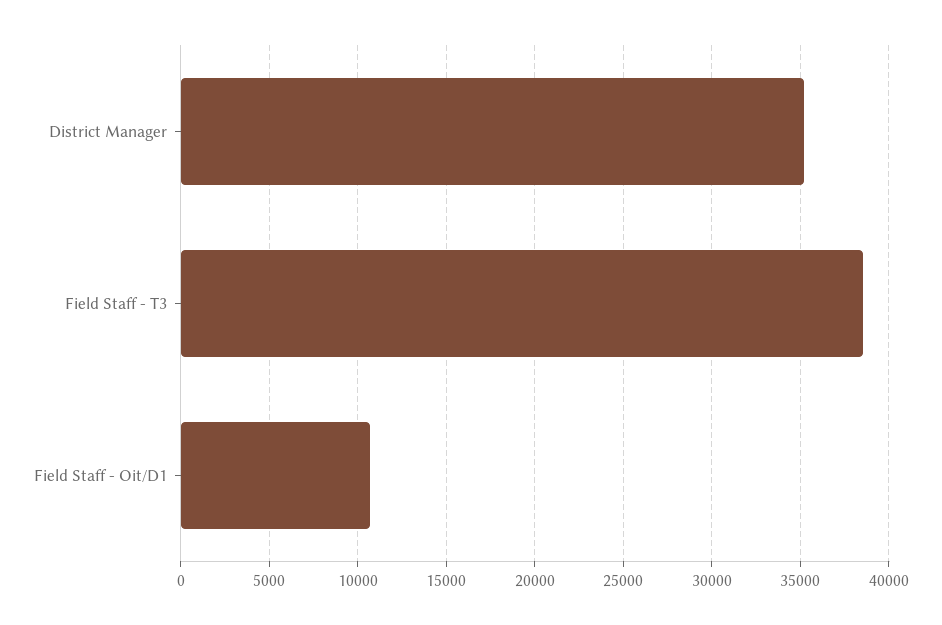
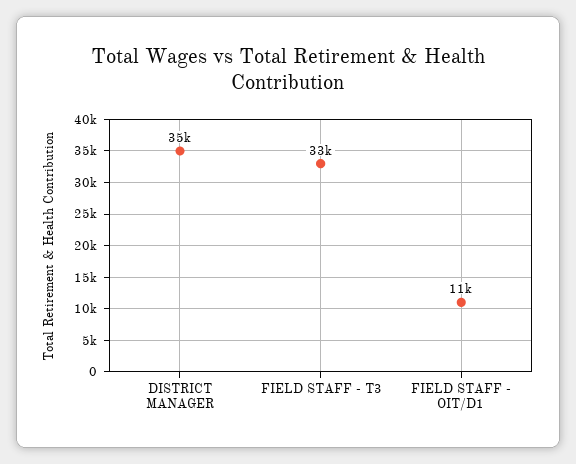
Field Staff - T3: 38500 -> 33000

